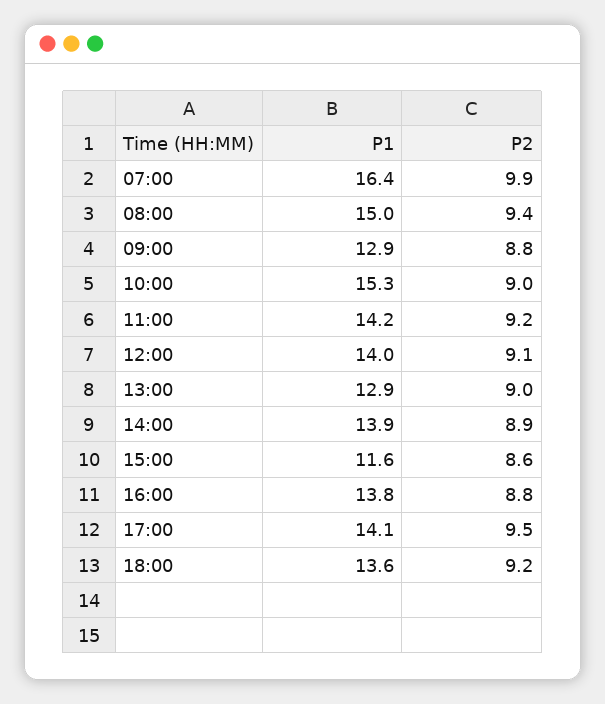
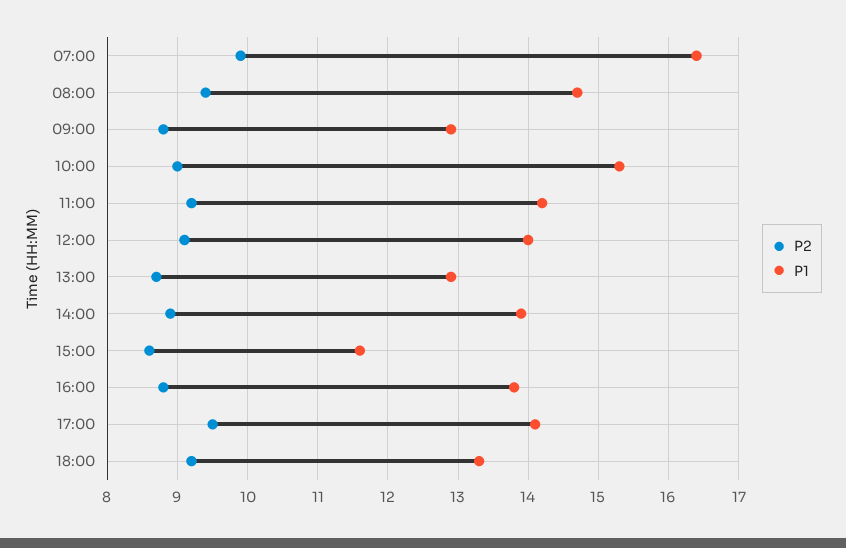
P1, 08:00: 15 -> 14.7
P2, 13:00: 9 -> 8.7
P1, 18:00: 13.6 -> 13.3

